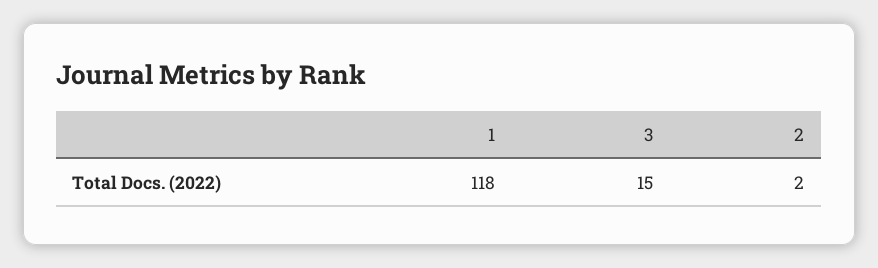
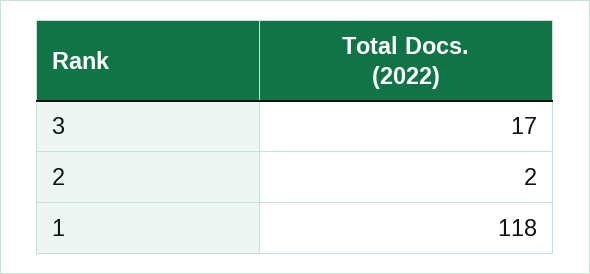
3: 15 -> 17

